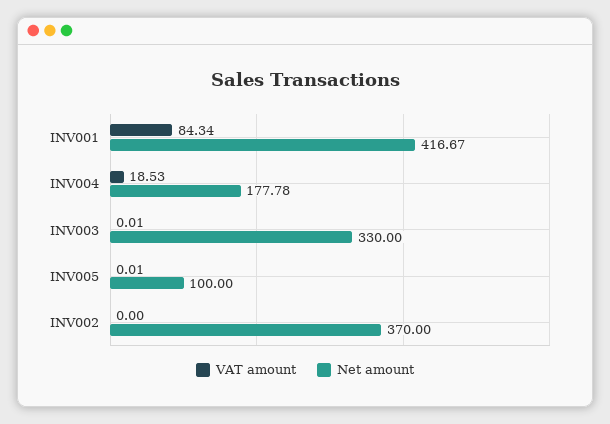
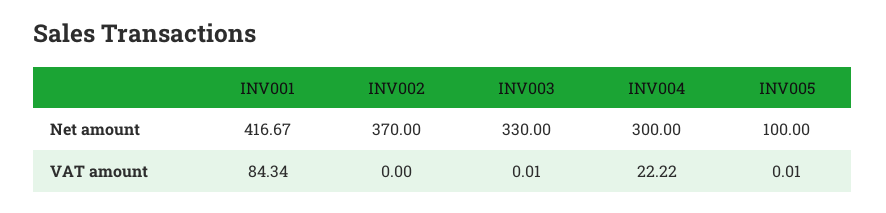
VAT amount, INV004: 18.53 -> 22.22
Net amount, INV004: 177.78 -> 300

